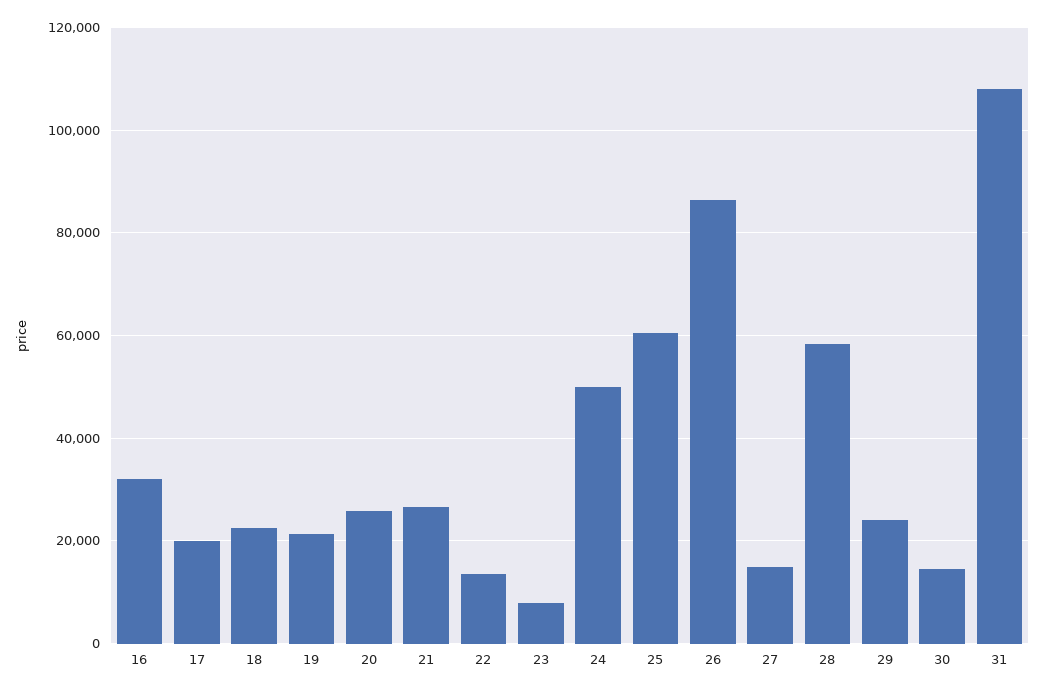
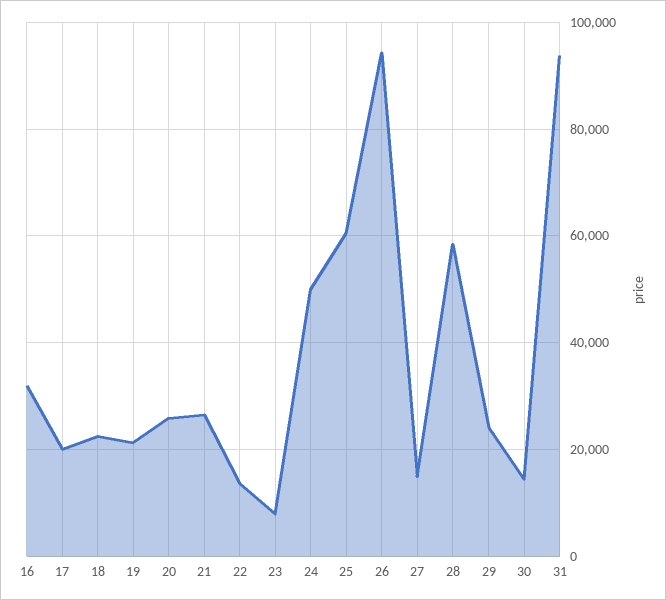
26: 86000 -> 94000
31: 108000 -> 94000

